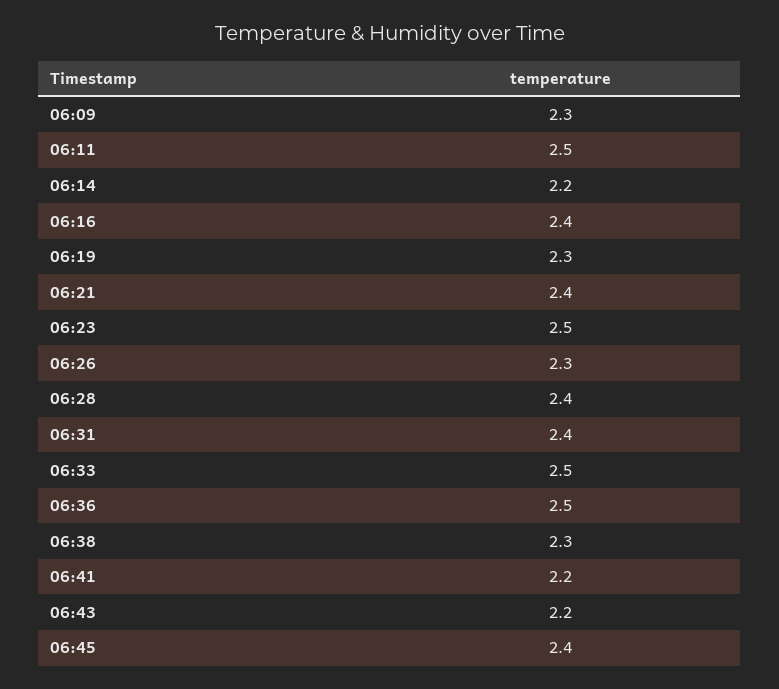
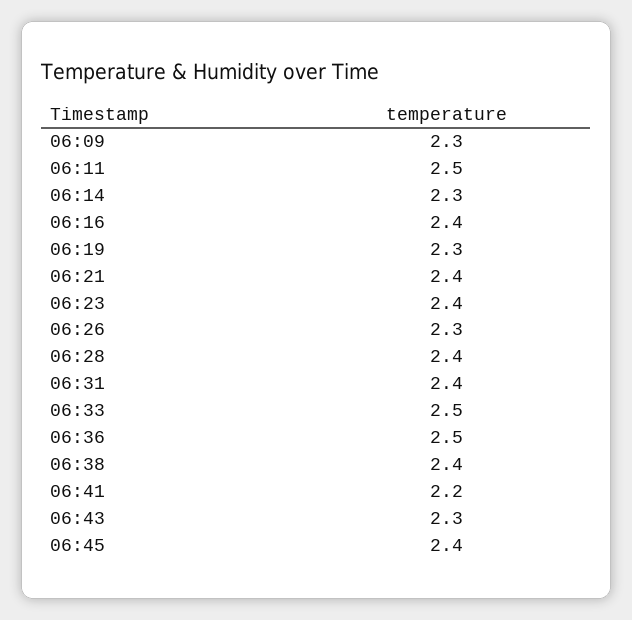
06:14: 2.2 -> 2.3
06:23: 2.5 -> 2.4
06:38: 2.3 -> 2.4
06:43: 2.2 -> 2.3

